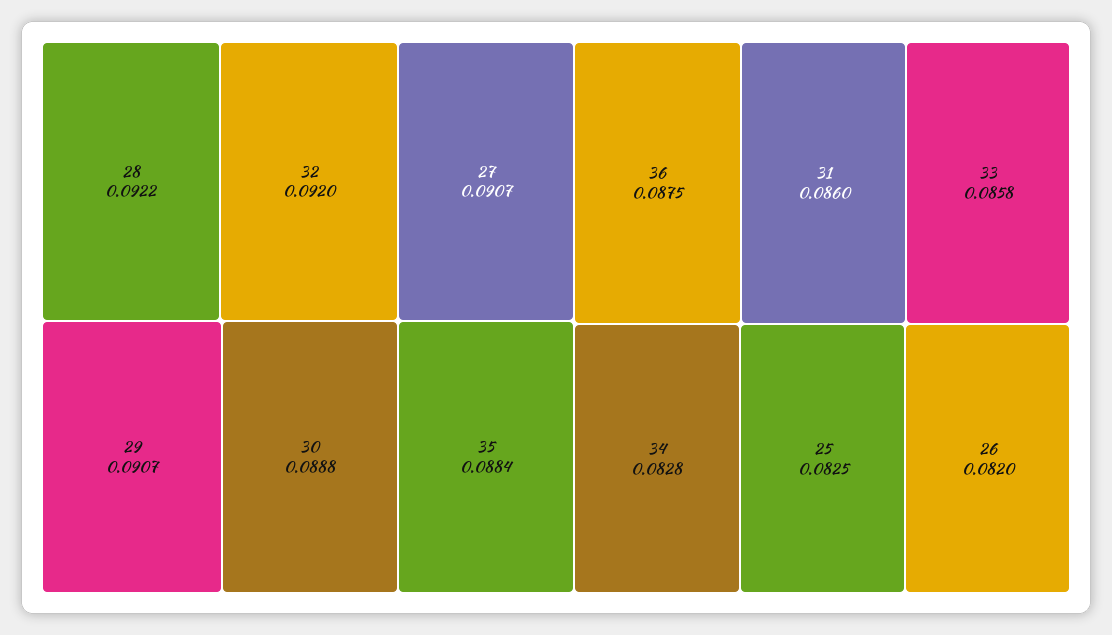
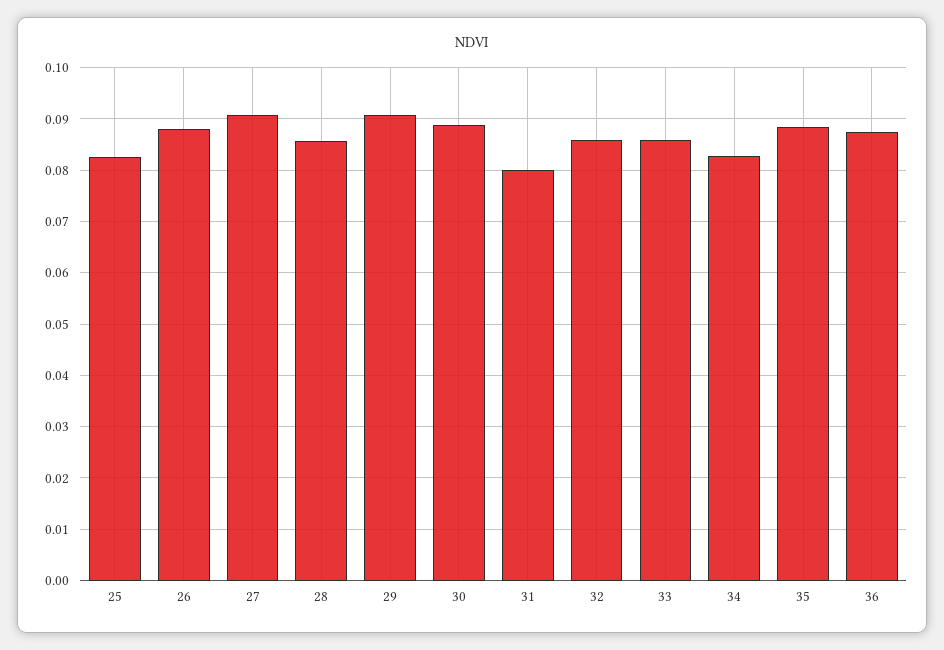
28: 0.0922 -> 0.086
32: 0.092 -> 0.086
31: 0.086 -> 0.08
26: 0.082 -> 0.088

